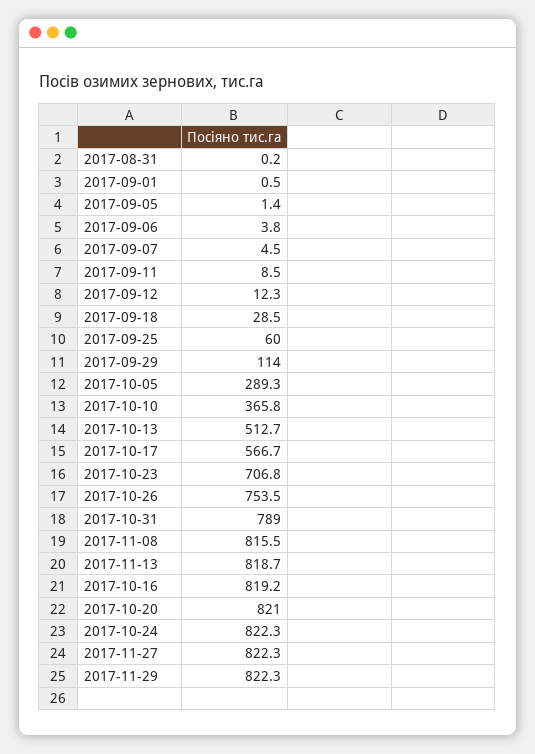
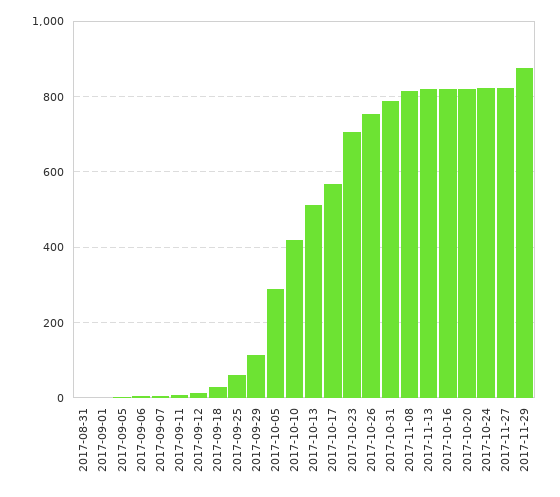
2017-10-10: 365.8 -> 420
2017-11-29: 822.3 -> 880

